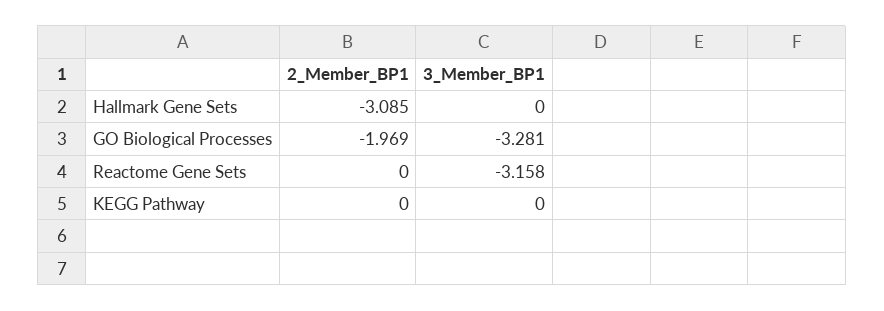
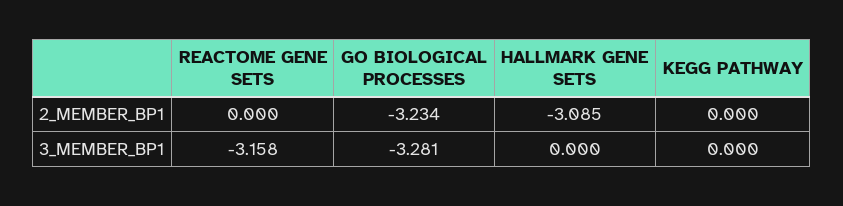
2_Member_BP1, GO Biological Processes: -1.969 -> -3.234

